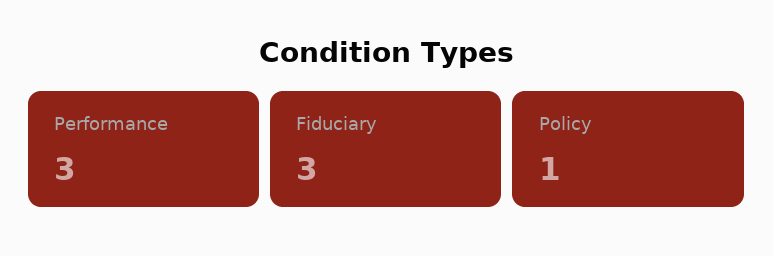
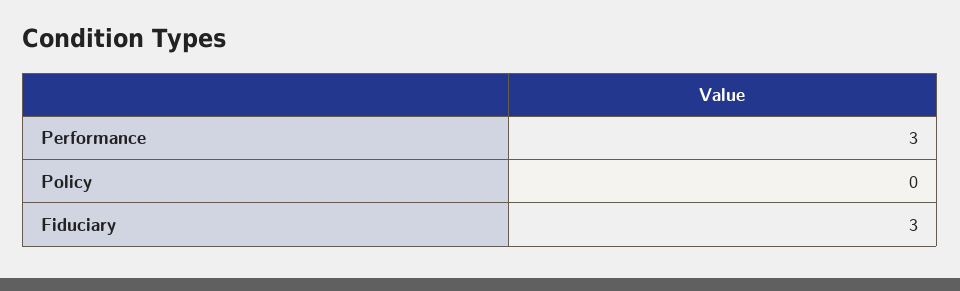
Policy: 1 -> 0

